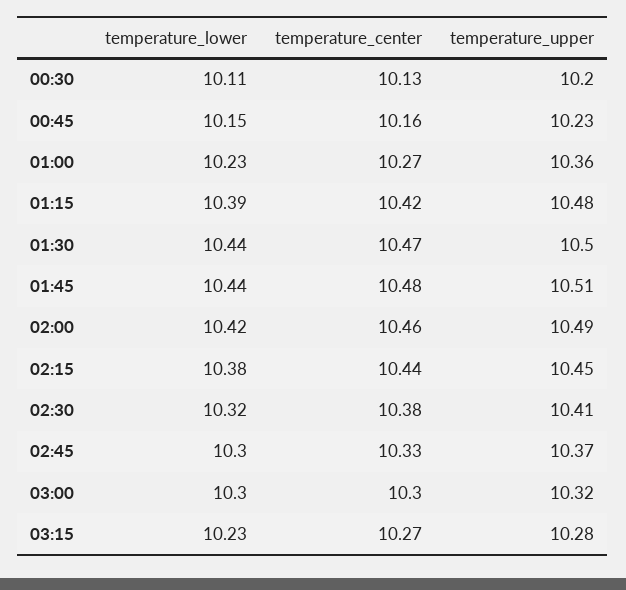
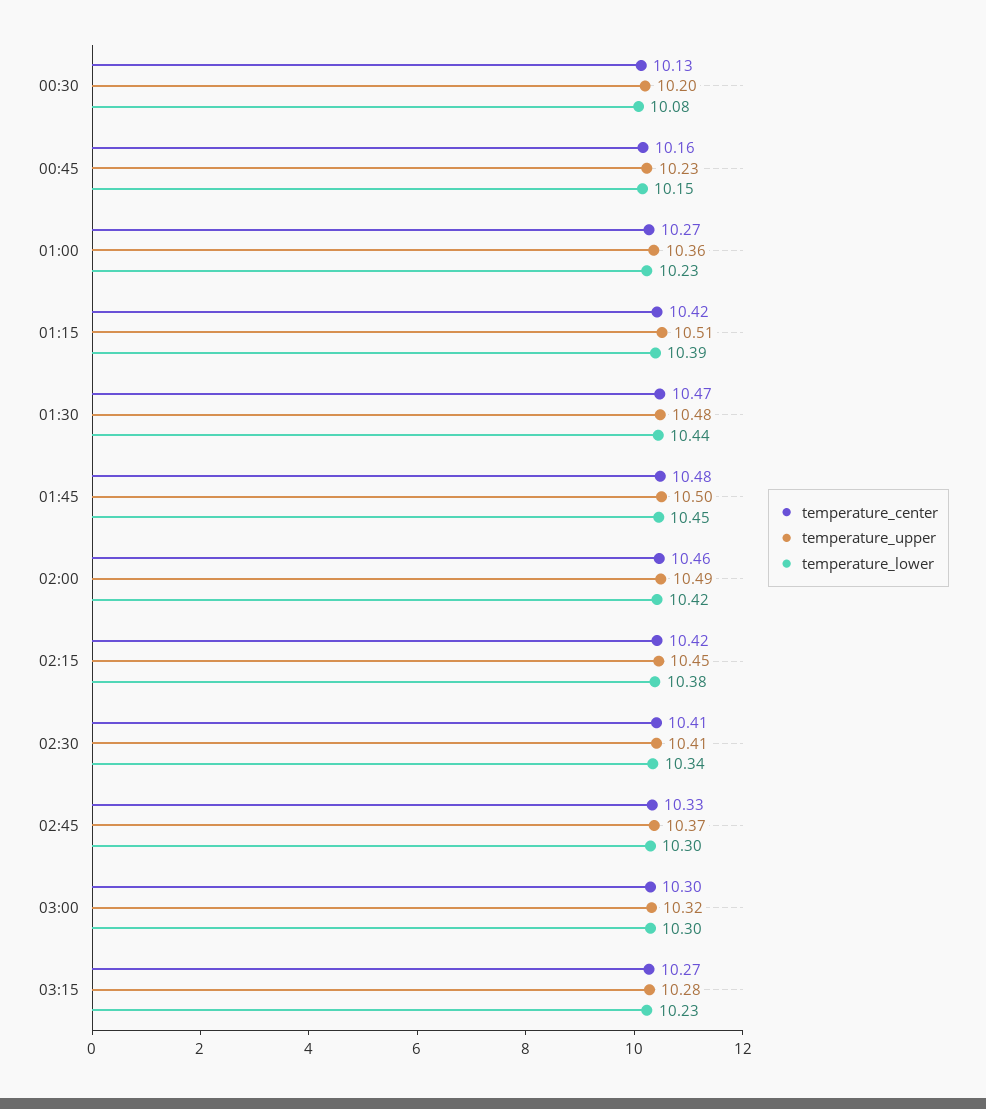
temperature_lower, 00:30: 10.11 -> 10.08
temperature_upper, 01:15: 10.48 -> 10.51
temperature_upper, 01:30: 10.5 -> 10.48
temperature_lower, 01:45: 10.44 -> 10.45
temperature_upper, 01:45: 10.51 -> 10.5
temperature_center, 02:15: 10.44 -> 10.42
temperature_lower, 02:30: 10.32 -> 10.34
temperature_center, 02:30: 10.38 -> 10.41

